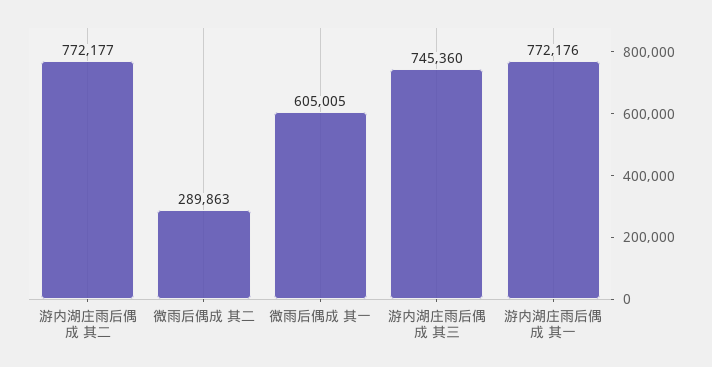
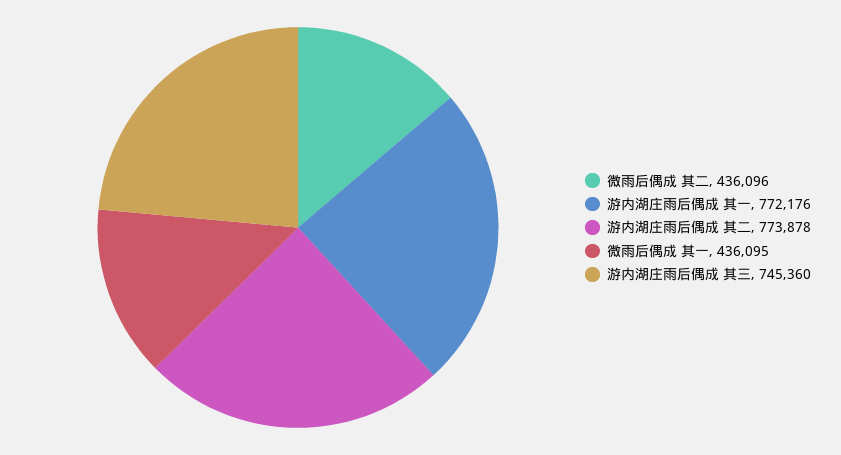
游内湖庄雨后偶成 其二: 772177 -> 773878
微雨后偶成 其二: 289863 -> 436096
微雨后偶成 其一: 605005 -> 436095

